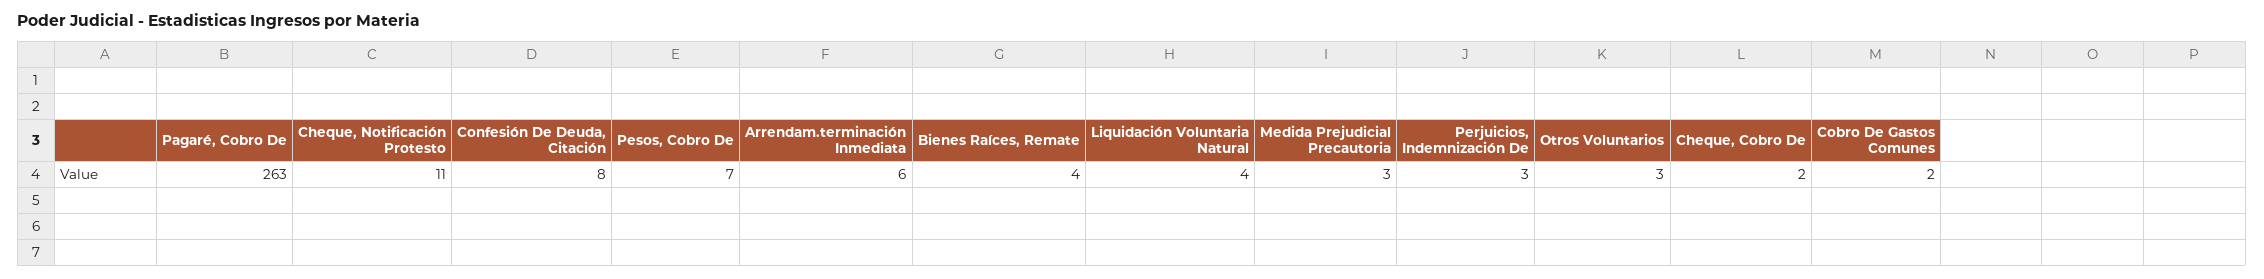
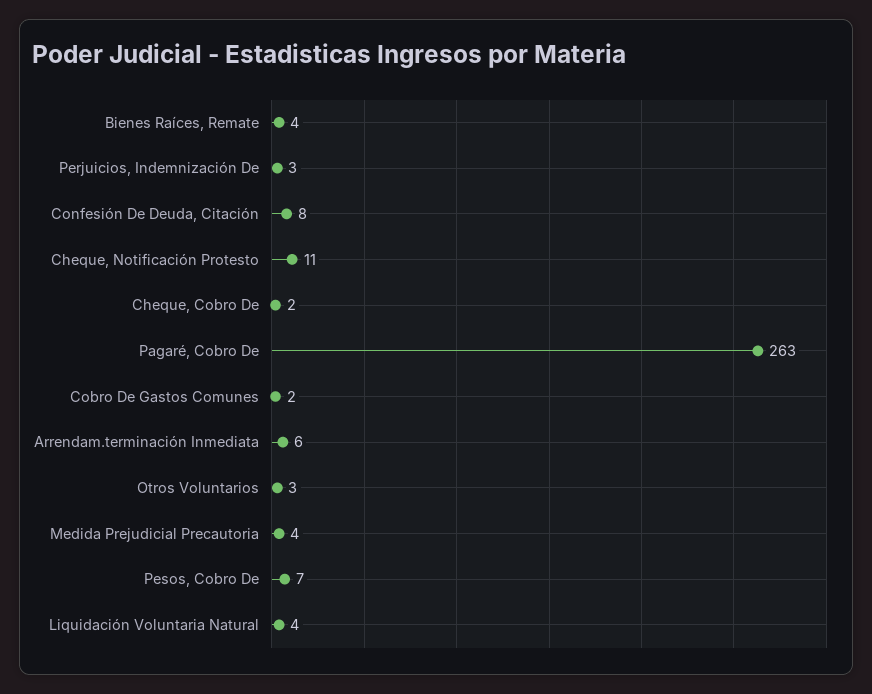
Medida Prejudicial Precautoria: 3 -> 4

